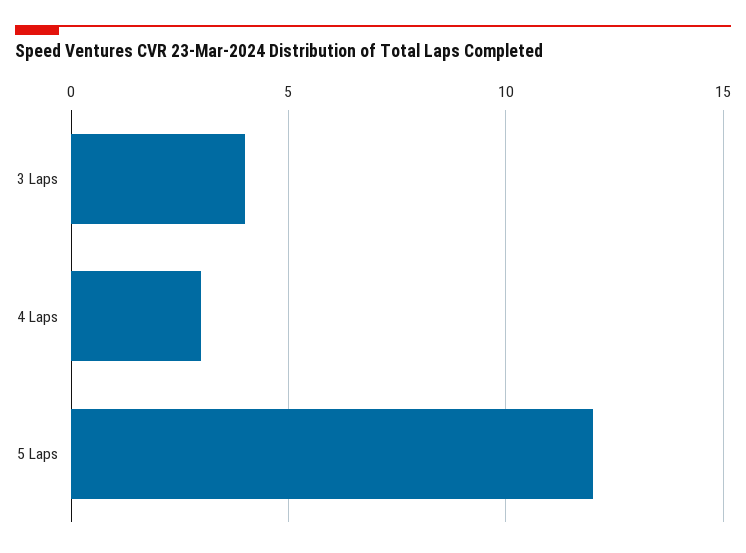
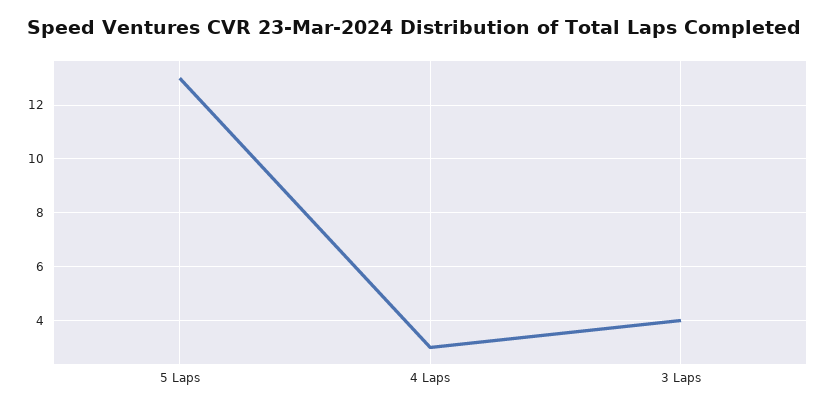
5 Laps: 12 -> 13

